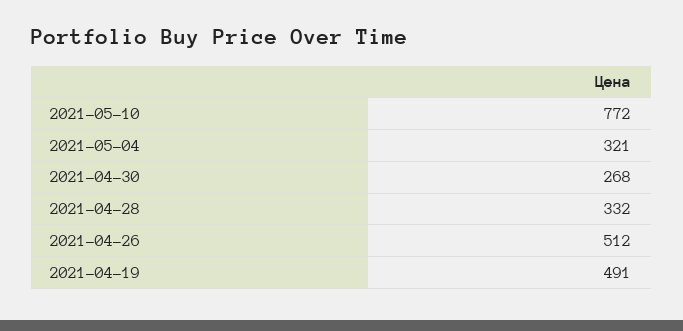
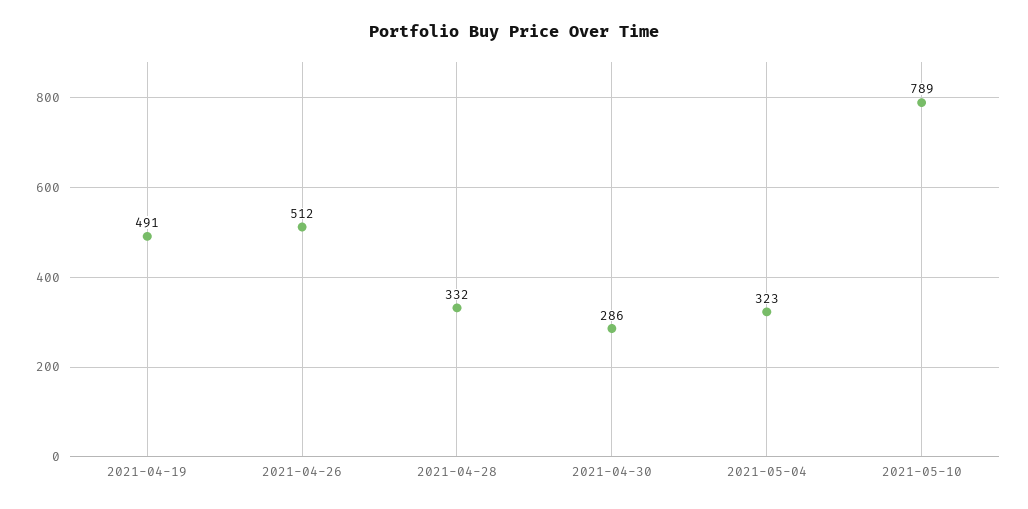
2021-05-10: 772 -> 789
2021-05-04: 321 -> 323
2021-04-30: 268 -> 286

